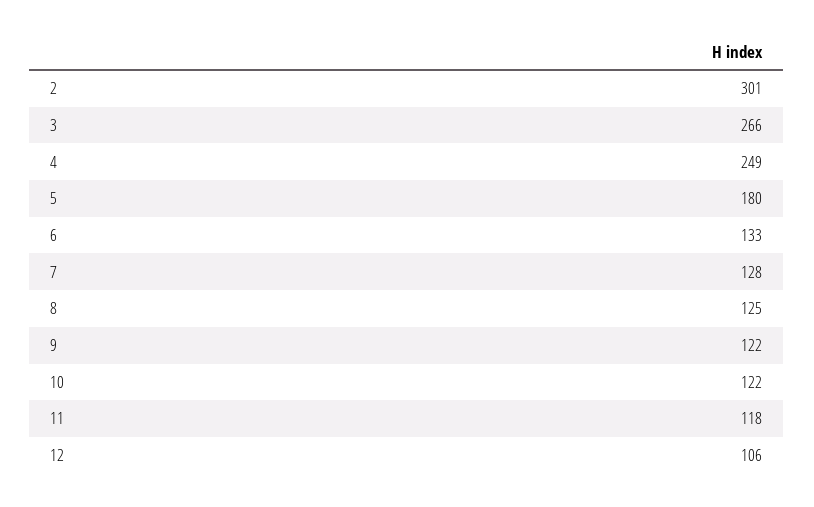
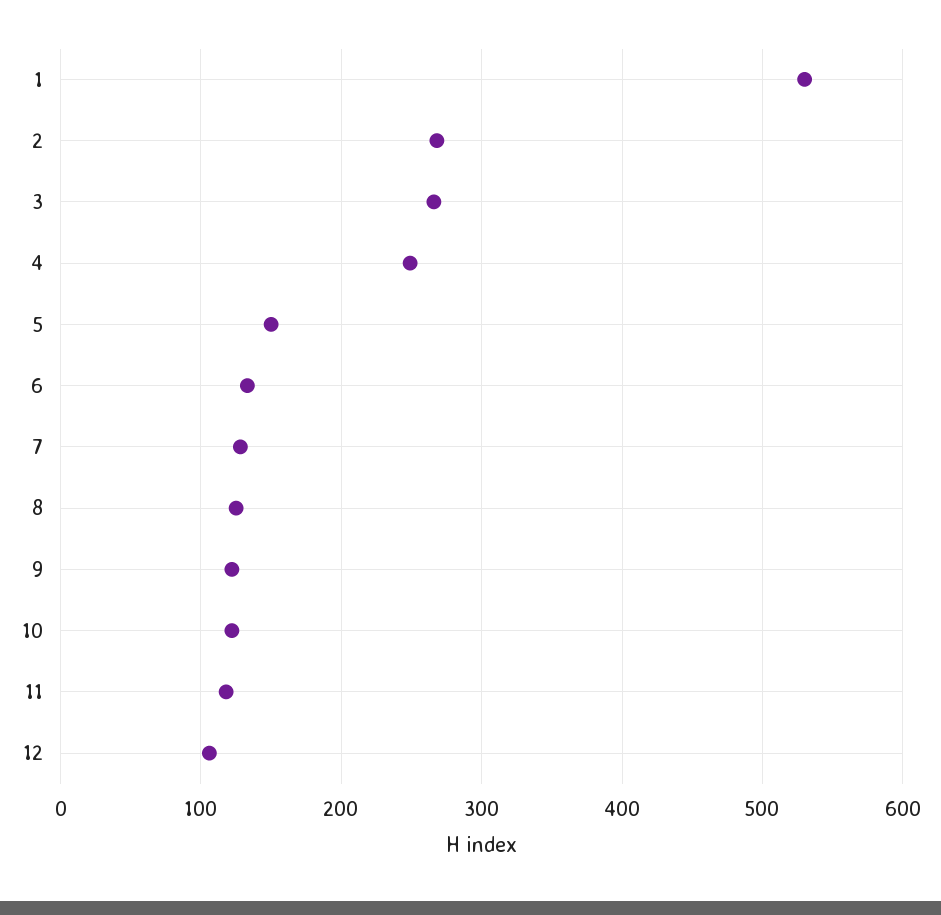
2: 301 -> 270
5: 180 -> 150
1: none -> 530

